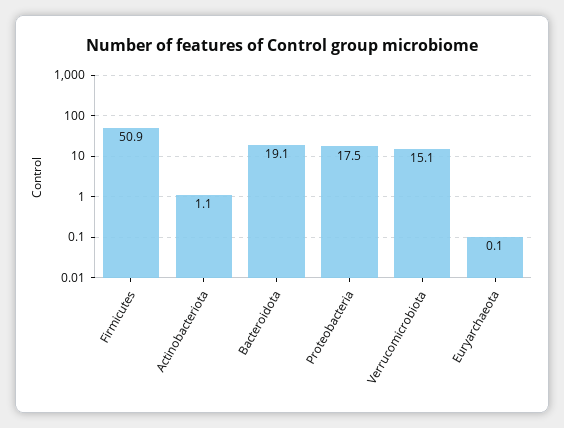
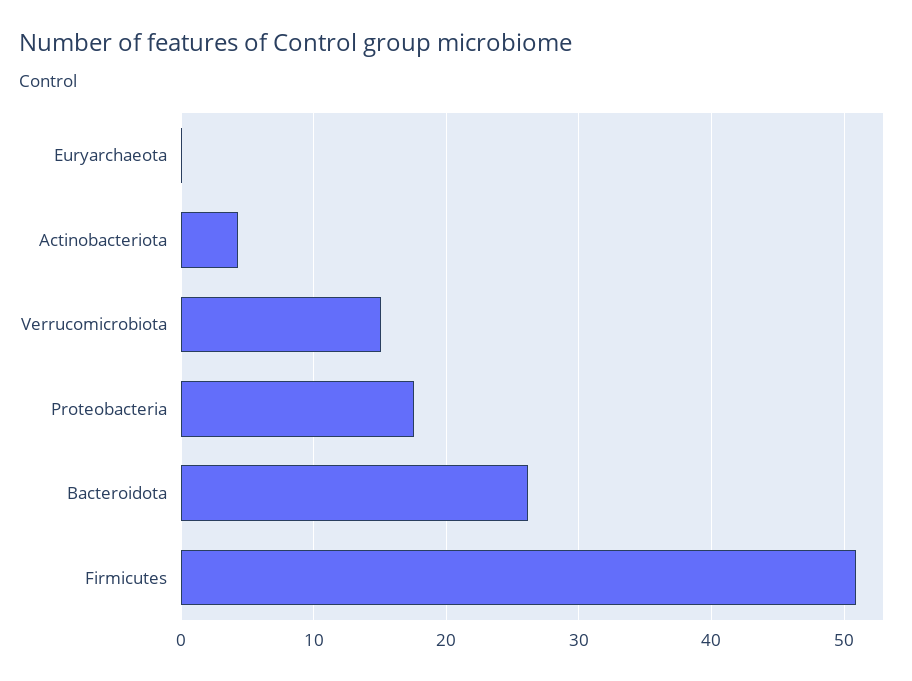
Actinobacteriota: 1.1 -> 4
Bacteroidota: 19.1 -> 26

